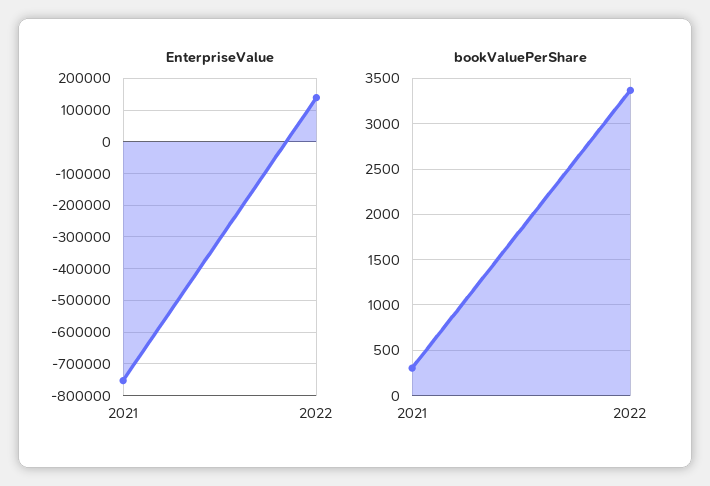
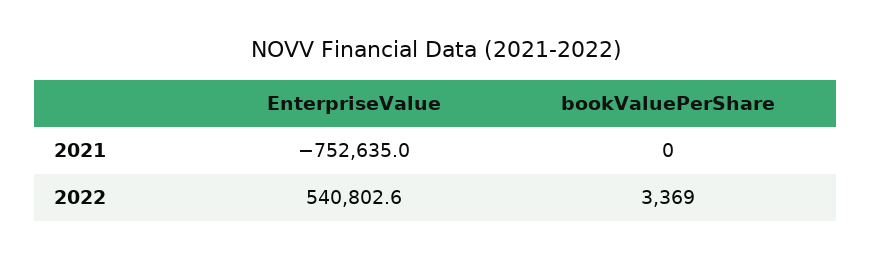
EnterpriseValue, 2022: 140000 -> 540802.6
bookValuePerShare, 2021: 300 -> 0

